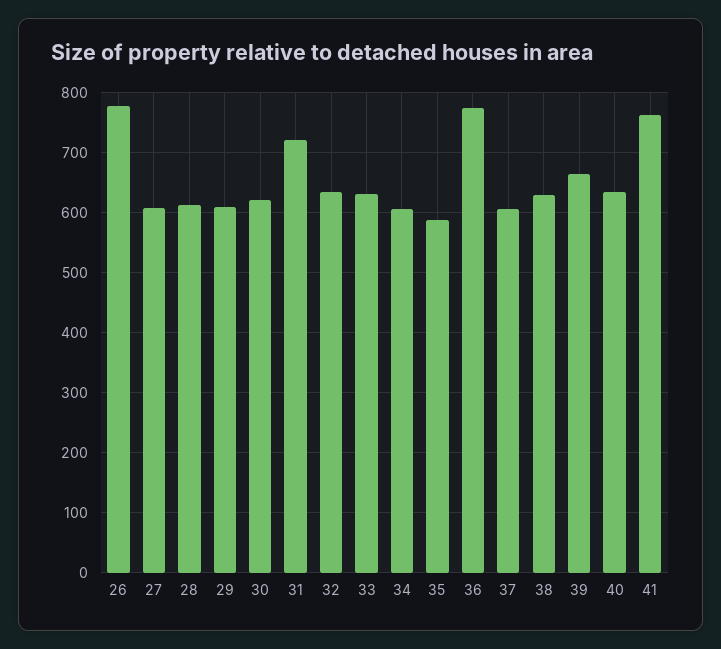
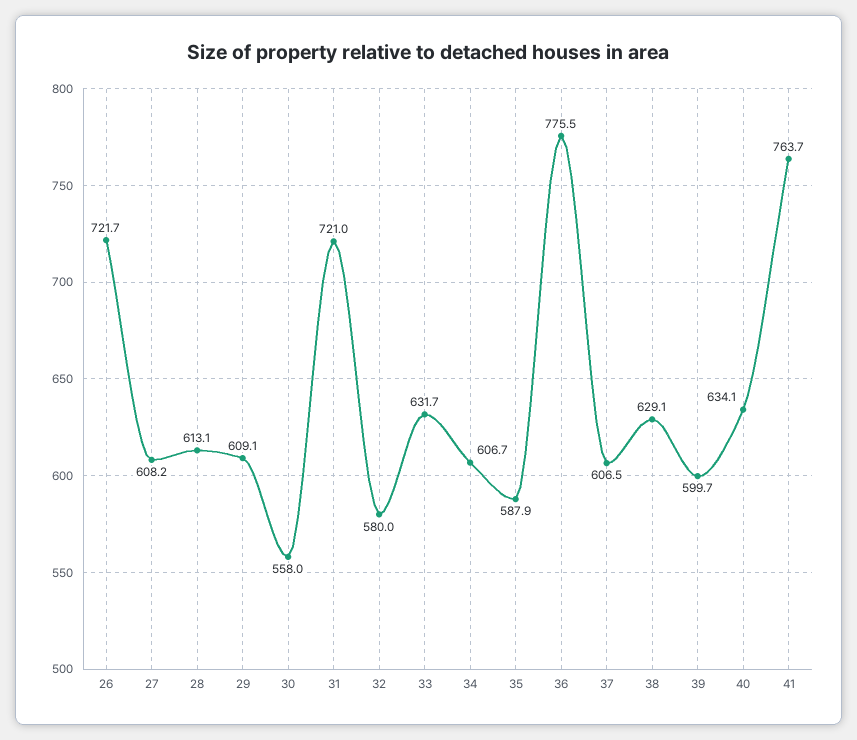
26: 780 -> 721.7
30: 620 -> 558
32: 640 -> 580
39: 660 -> 599.7

